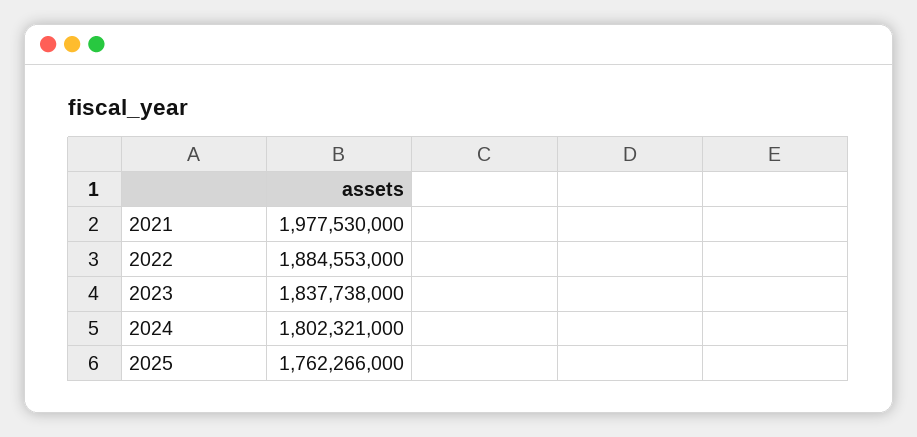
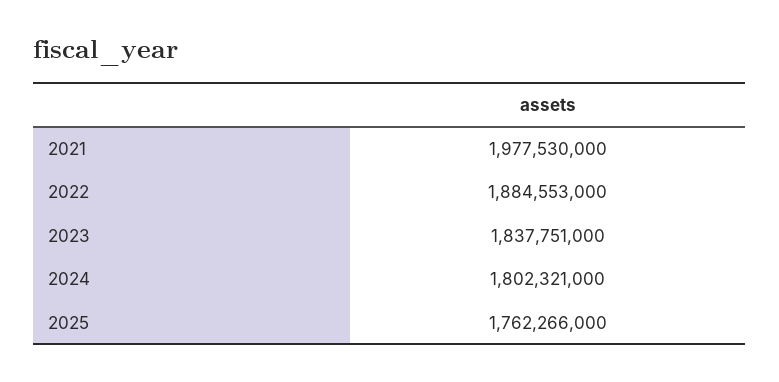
2023: 1837738000 -> 1837751000

